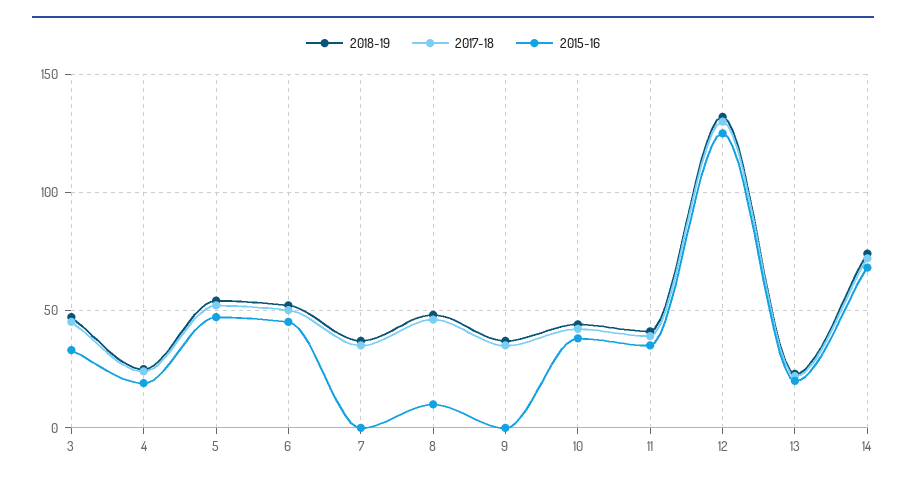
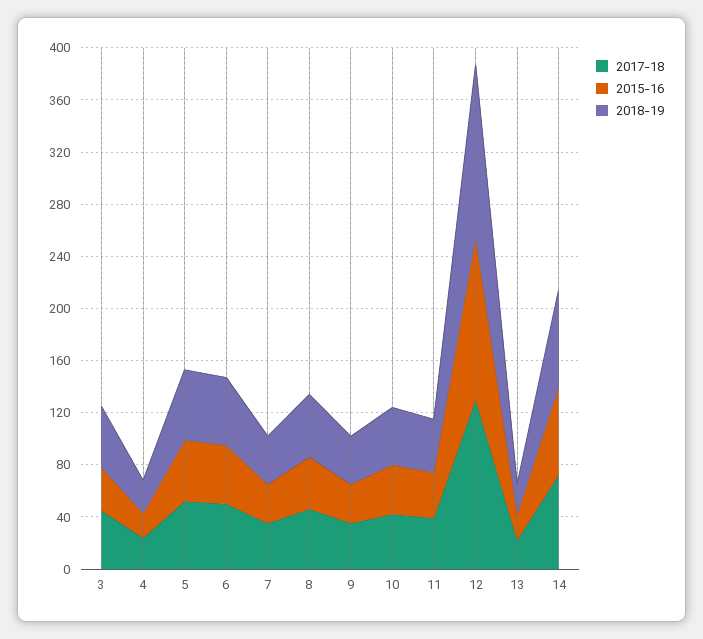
2015-16, 7: 0 -> 30
2015-16, 8: 10 -> 40
2015-16, 9: 0 -> 30

